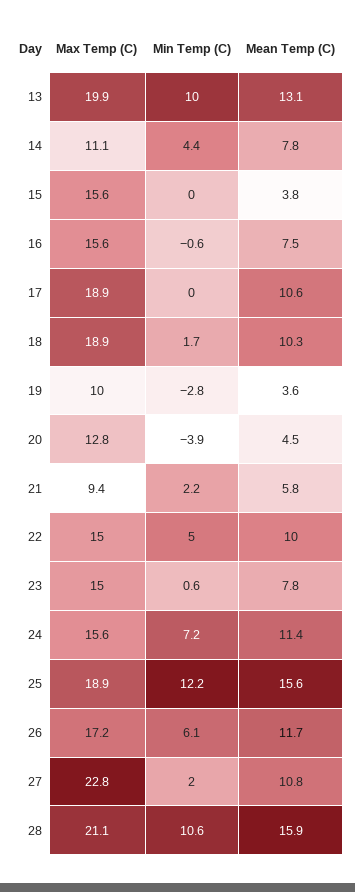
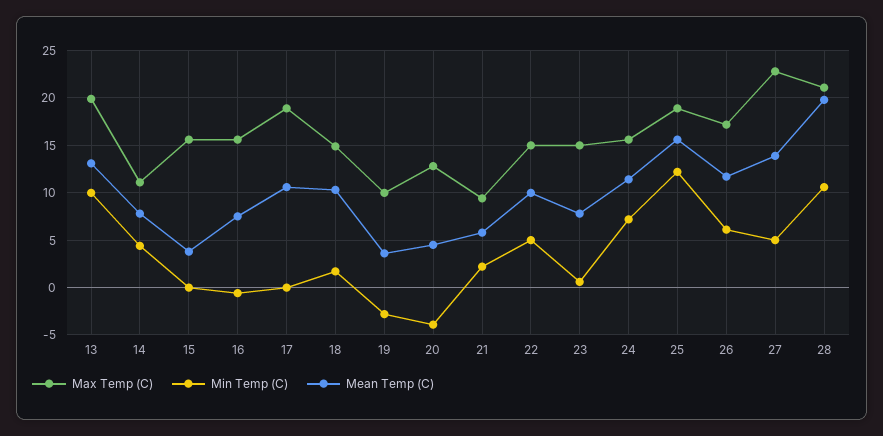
Max Temp (C), 18: 18.9 -> 15
Min Temp (C), 27: 2 -> 5
Mean Temp (C), 27: 10.8 -> 14
Mean Temp (C), 28: 15.9 -> 20

